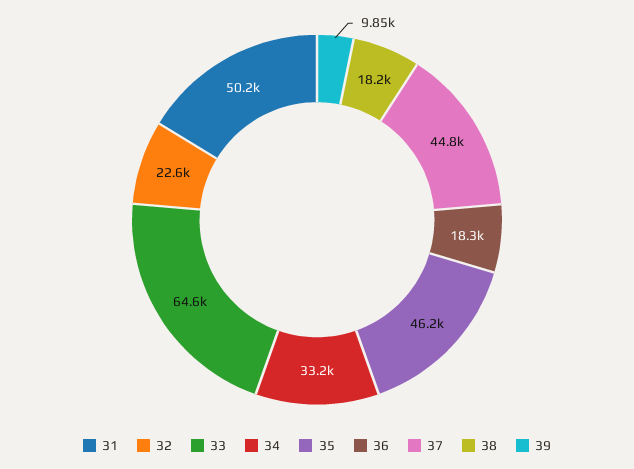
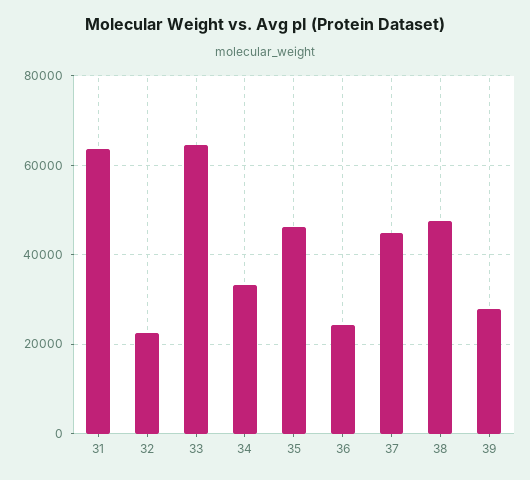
31: 50200 -> 64000
36: 18300 -> 24000
38: 18200 -> 48000
39: 9850 -> 28000

